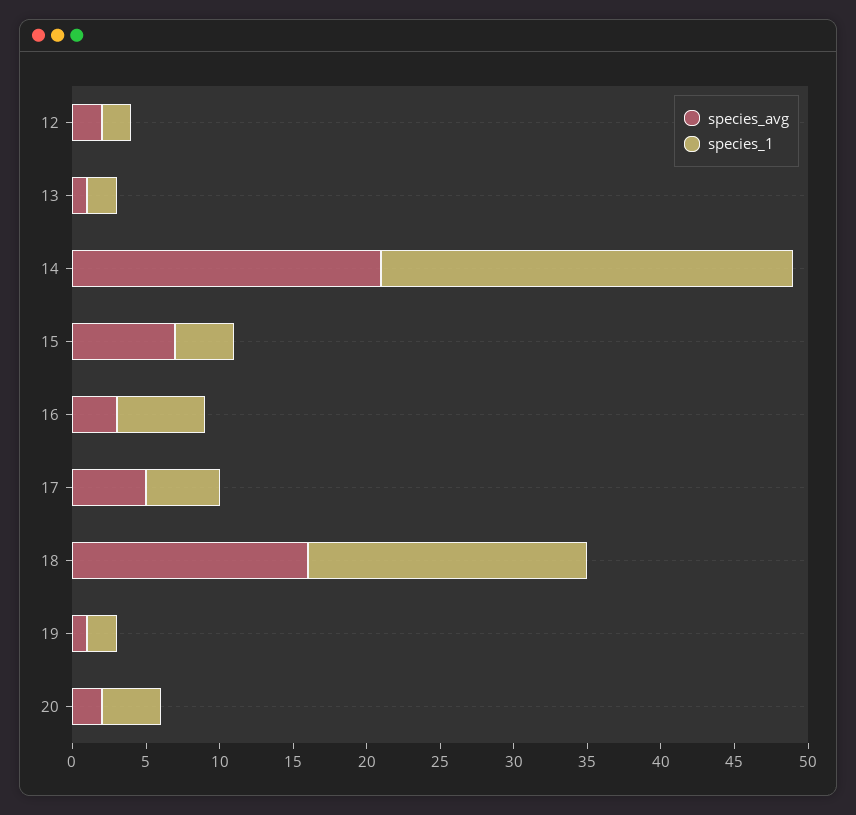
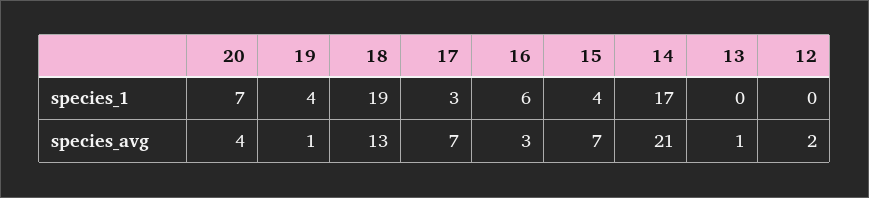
species_1, 12: 2 -> 0
species_1, 13: 2 -> 0
species_1, 14: 28 -> 17
species_avg, 17: 5 -> 7
species_1, 17: 5 -> 3
species_avg, 18: 16 -> 13
species_1, 19: 2 -> 4
species_avg, 20: 2 -> 4
species_1, 20: 4 -> 7

